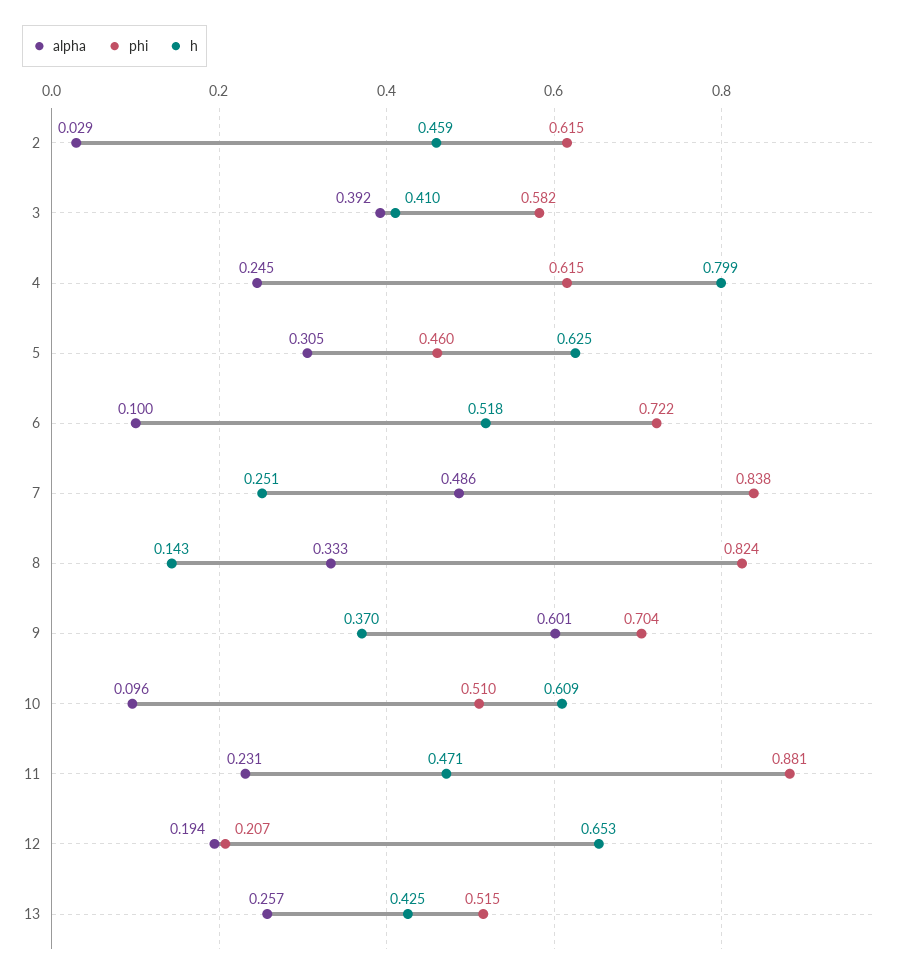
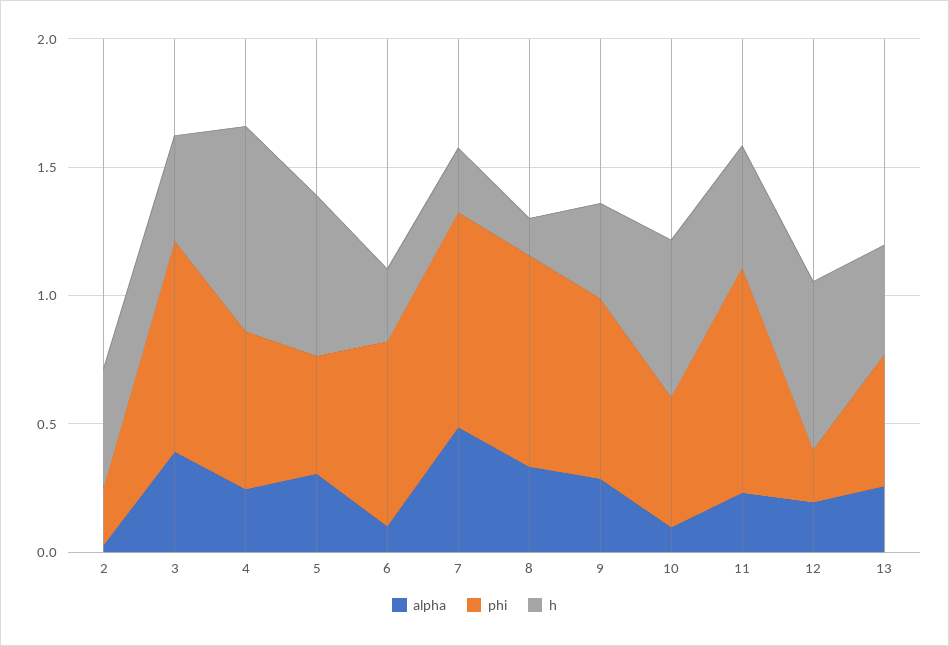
phi, 2: 0.615 -> 0.2
phi, 3: 0.582 -> 0.8
h, 6: 0.518 -> 0.3
alpha, 9: 0.601 -> 0.3

